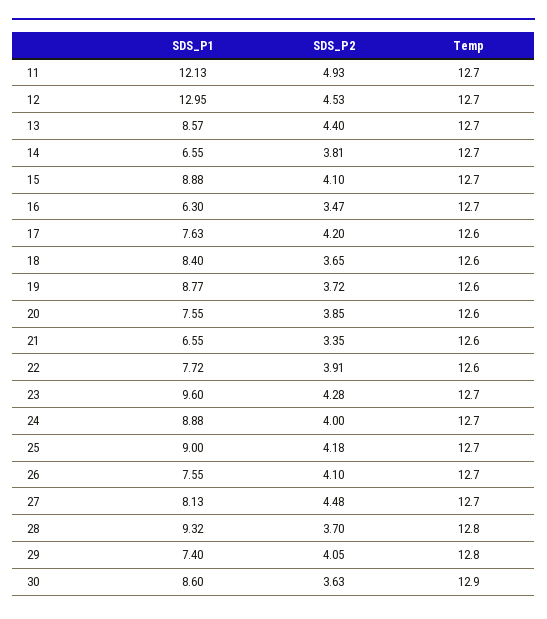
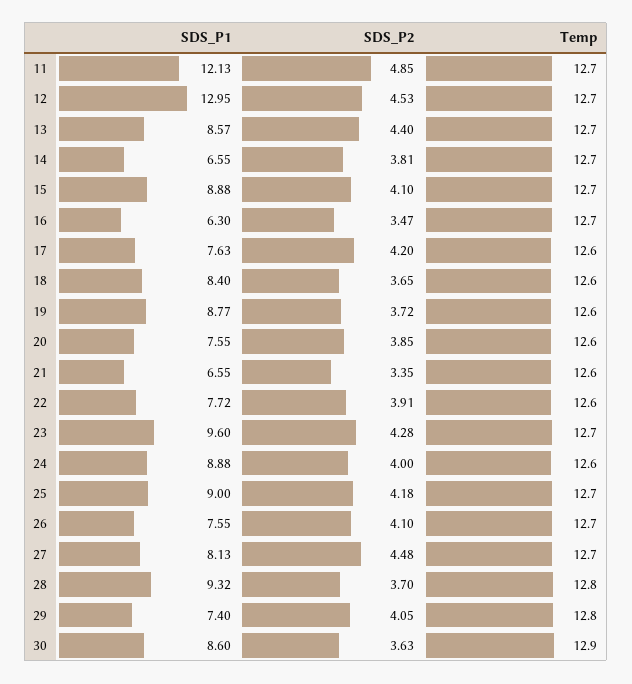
SDS_P2, 11: 4.93 -> 4.85
Temp, 24: 12.7 -> 12.6

